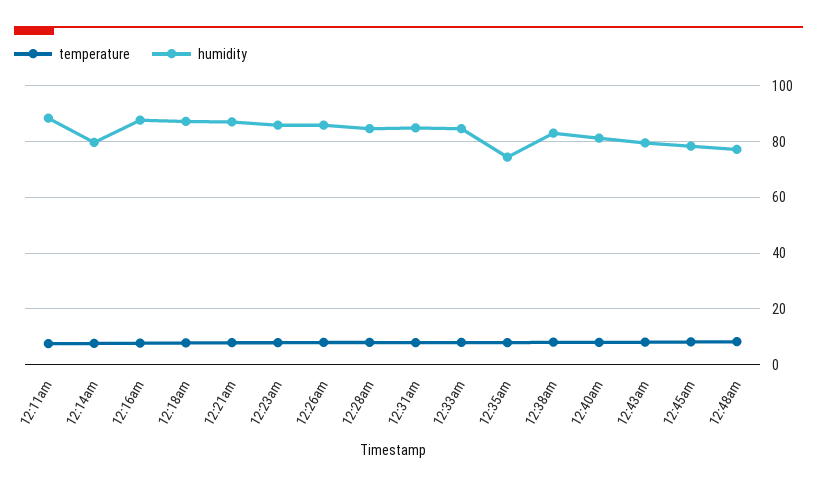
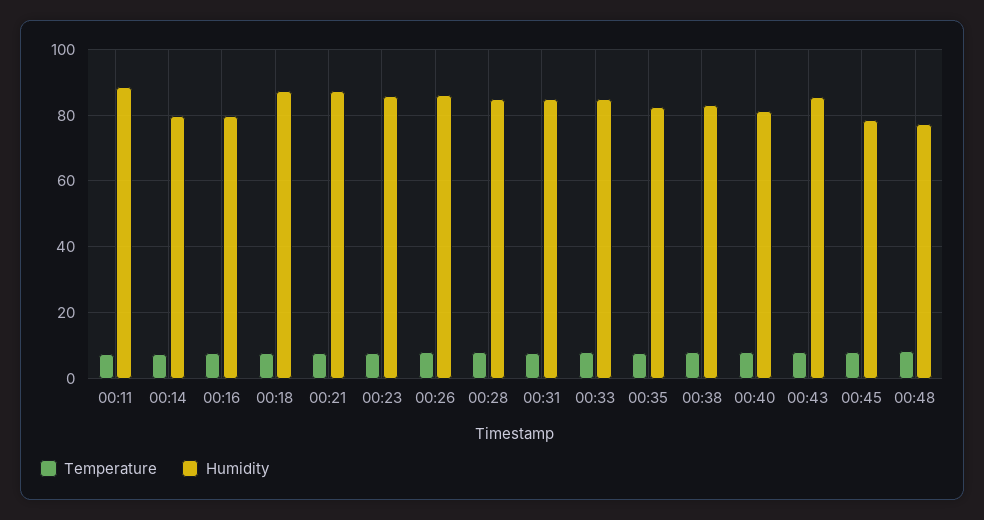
humidity, 12:16am: 87.5 -> 80
humidity, 12:35am: 75 -> 82
humidity, 12:43am: 80 -> 86

